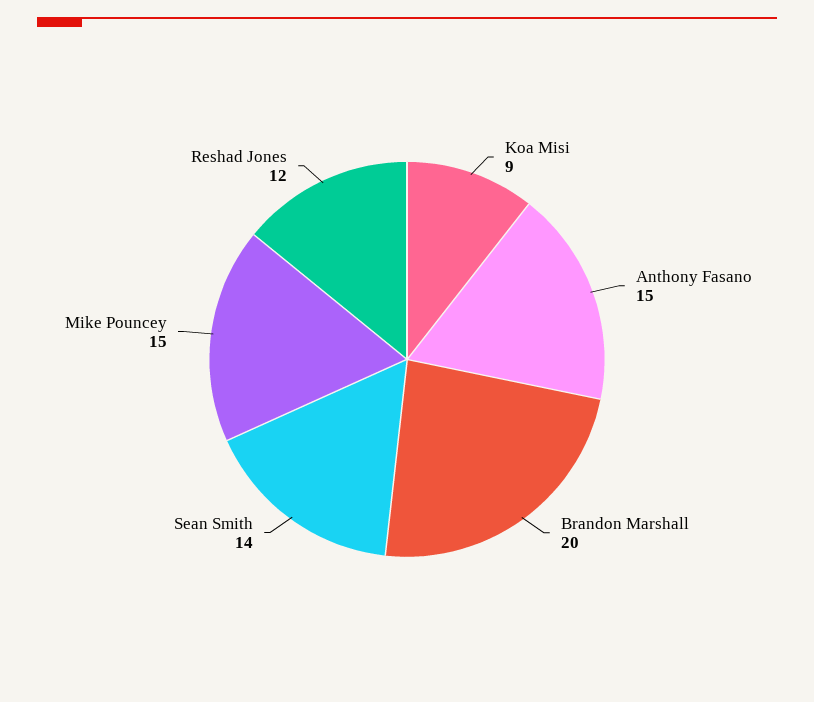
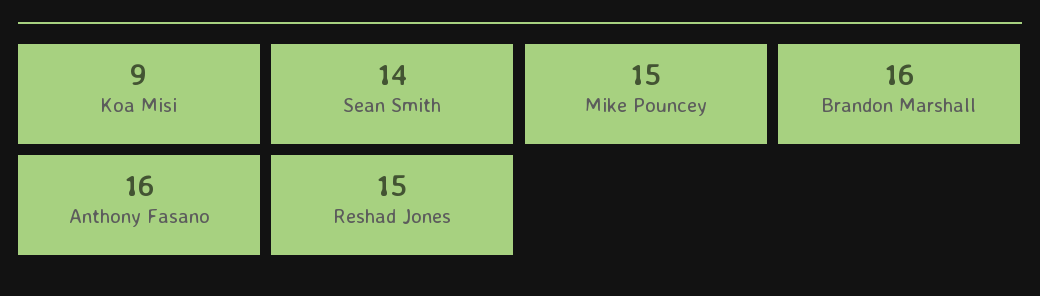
Anthony Fasano: 15 -> 16
Brandon Marshall: 20 -> 16
Reshad Jones: 12 -> 15

